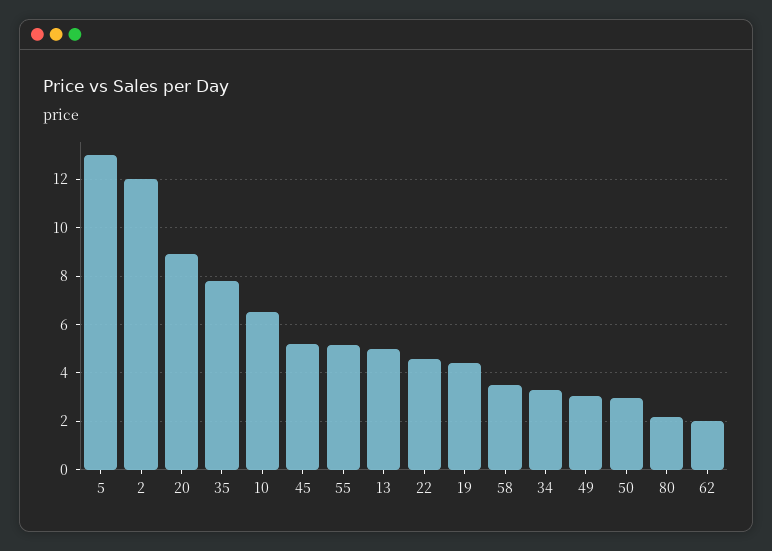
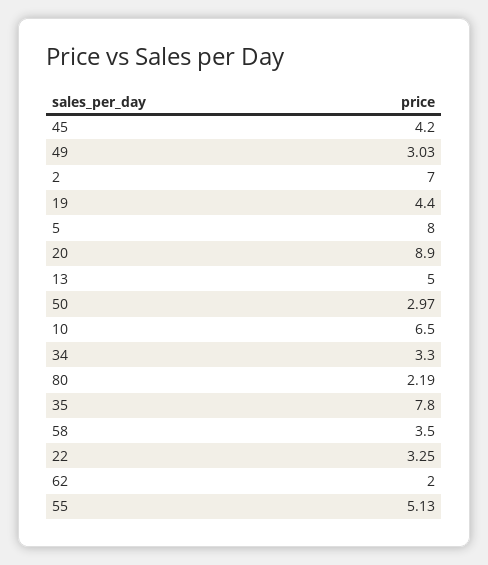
5: 13 -> 8
2: 12 -> 7
45: 5.25 -> 4.2
22: 4.5 -> 3.25

